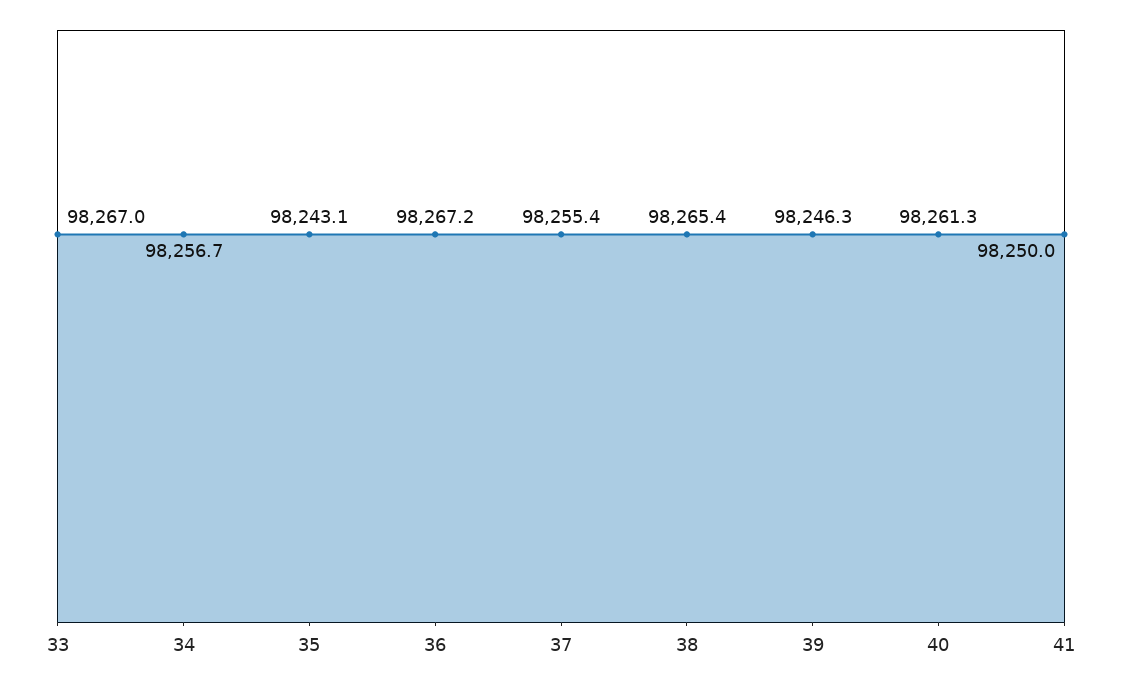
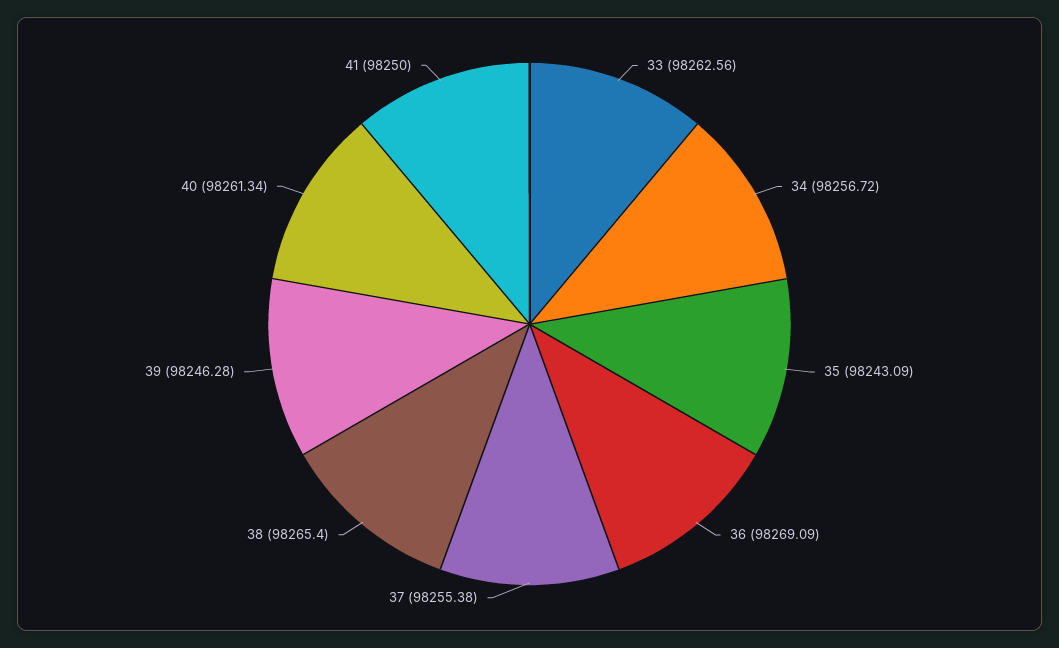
33: 98267 -> 98262.56
36: 98267.2 -> 98269.09

